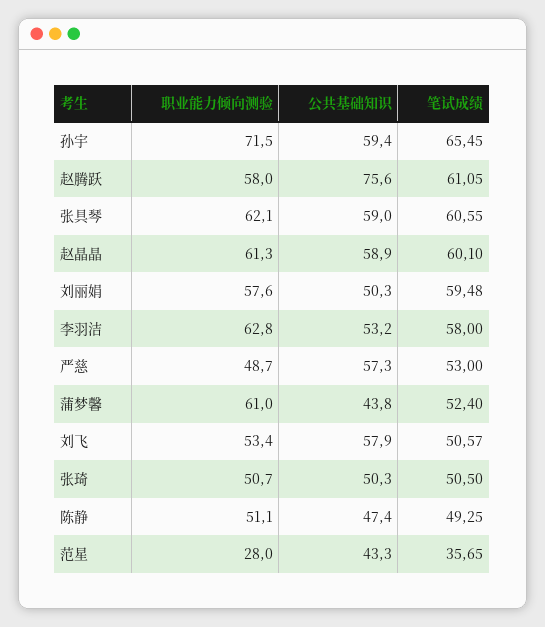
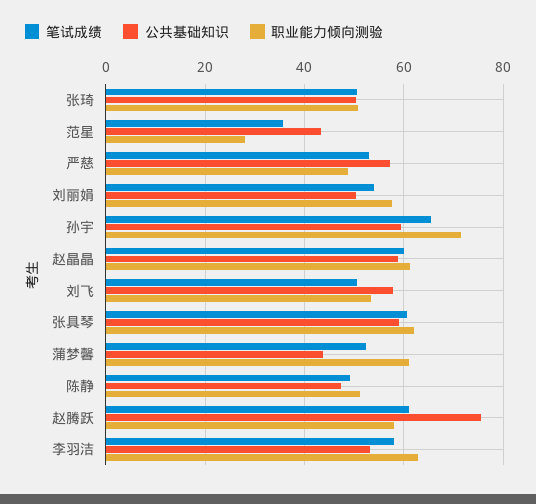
笔试成绩, 刘丽娟: 59.48 -> 54

